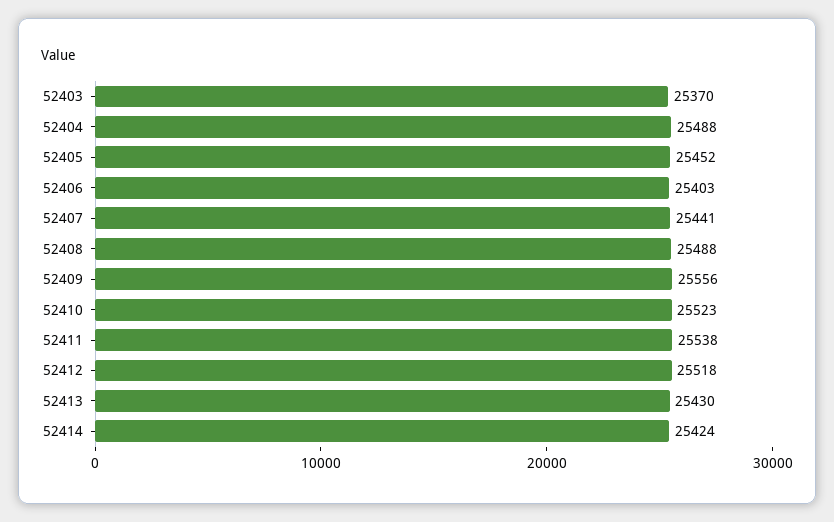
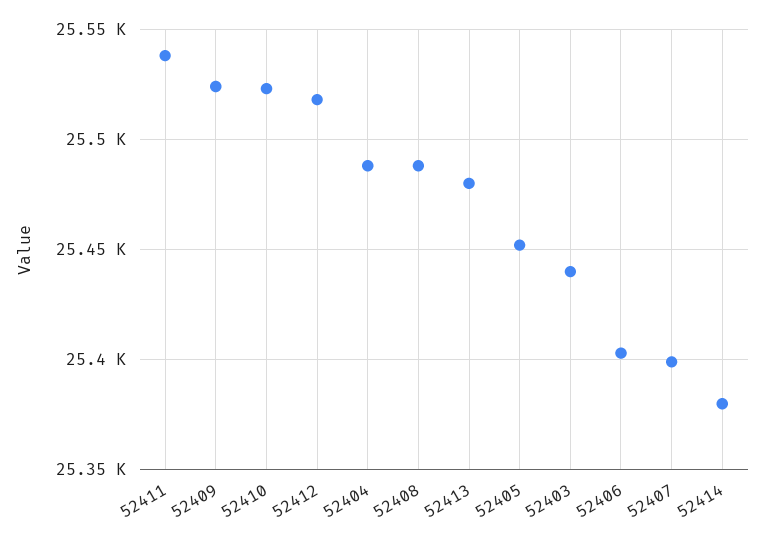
52403: 25370 -> 25440
52407: 25441 -> 25400
52409: 25556 -> 25525
52413: 25430 -> 25480
52414: 25424 -> 25380

